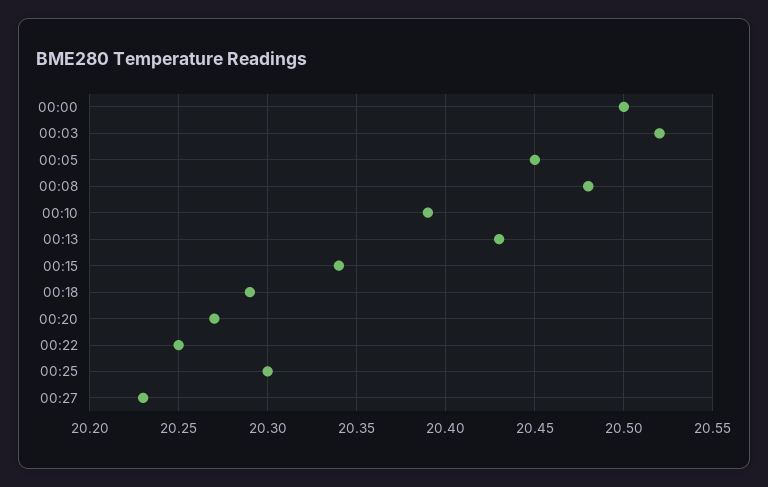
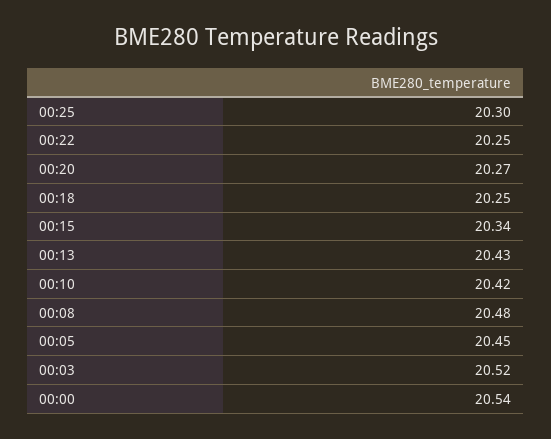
00:00: 20.5 -> 20.54
00:10: 20.39 -> 20.42
00:18: 20.29 -> 20.25
00:27: 20.23 -> none

